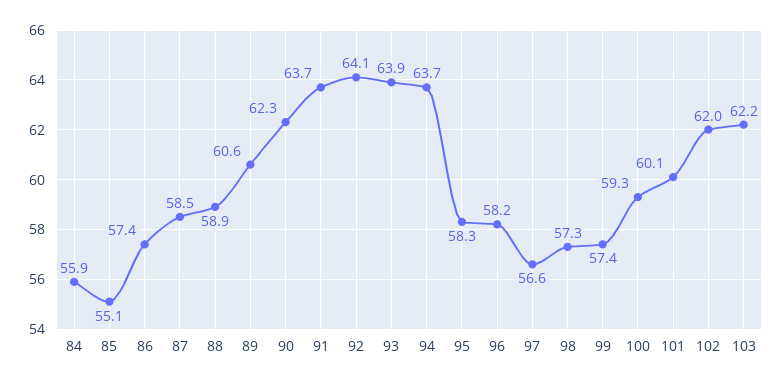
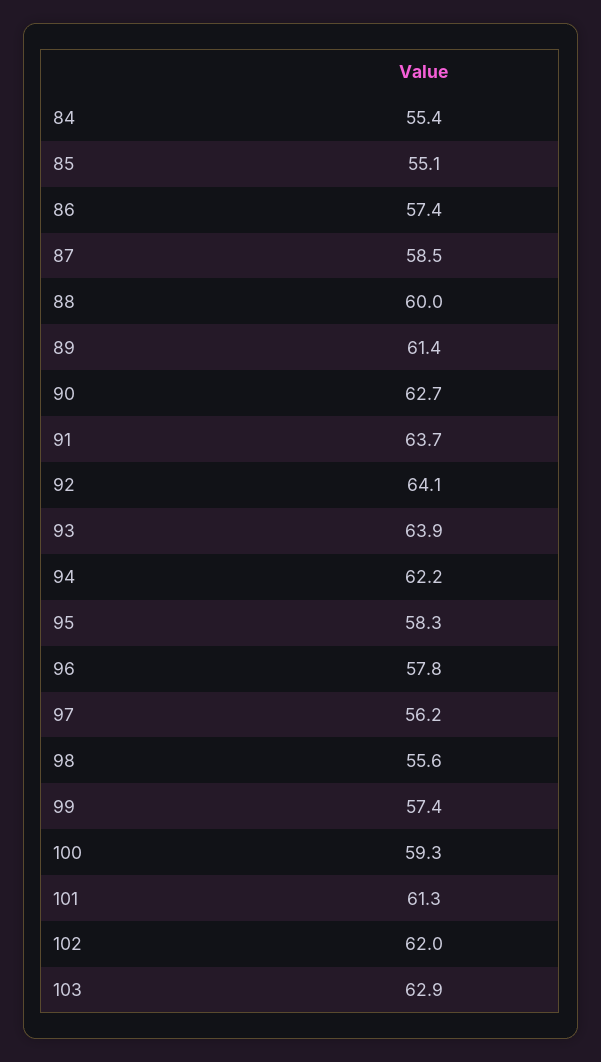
84: 55.9 -> 55.4
88: 58.9 -> 60
89: 60.6 -> 61.4
90: 62.3 -> 62.7
94: 63.7 -> 62.2
96: 58.2 -> 57.8
97: 56.6 -> 56.2
98: 57.3 -> 55.6
101: 60.1 -> 61.3
103: 62.2 -> 62.9

